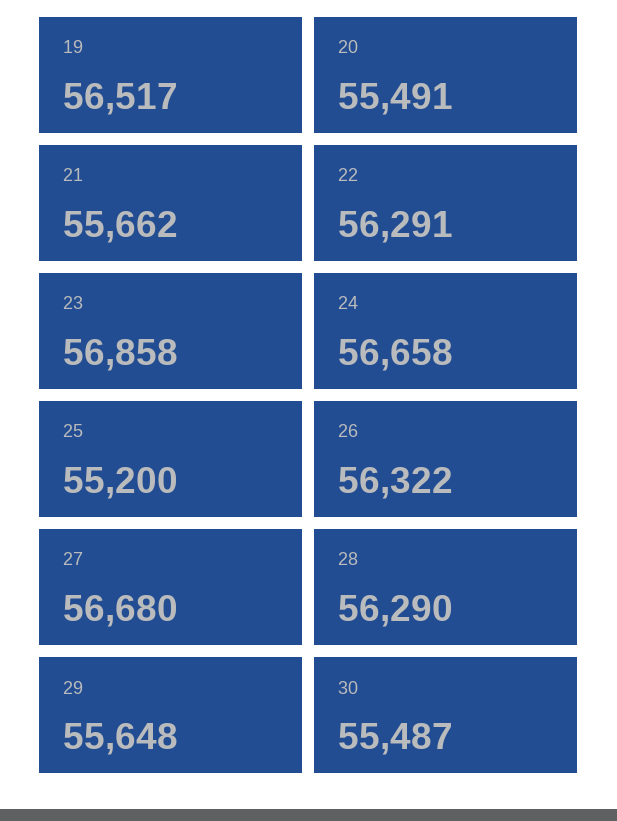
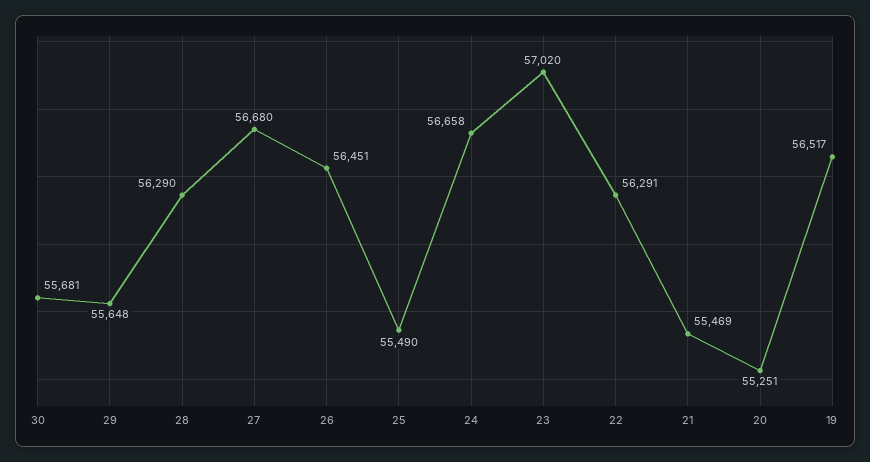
20: 55491 -> 55251
21: 55662 -> 55469
23: 56858 -> 57020
25: 55200 -> 55490
26: 56322 -> 56451
30: 55487 -> 55681

